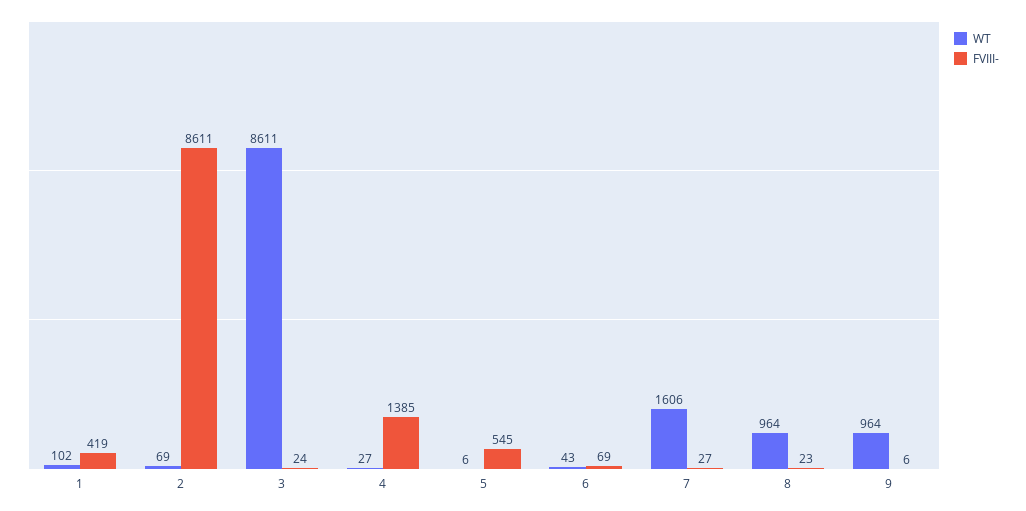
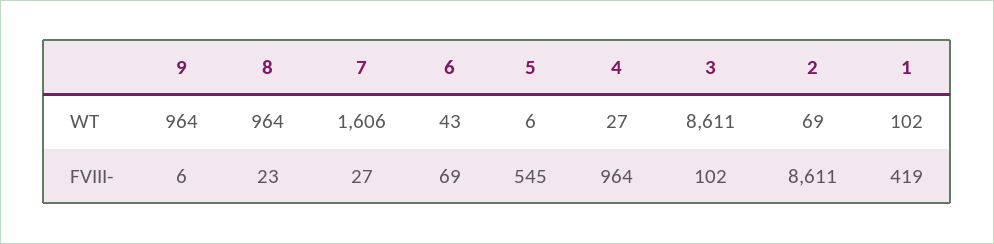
FVIII-, 3: 24 -> 102
FVIII-, 4: 1385 -> 964

